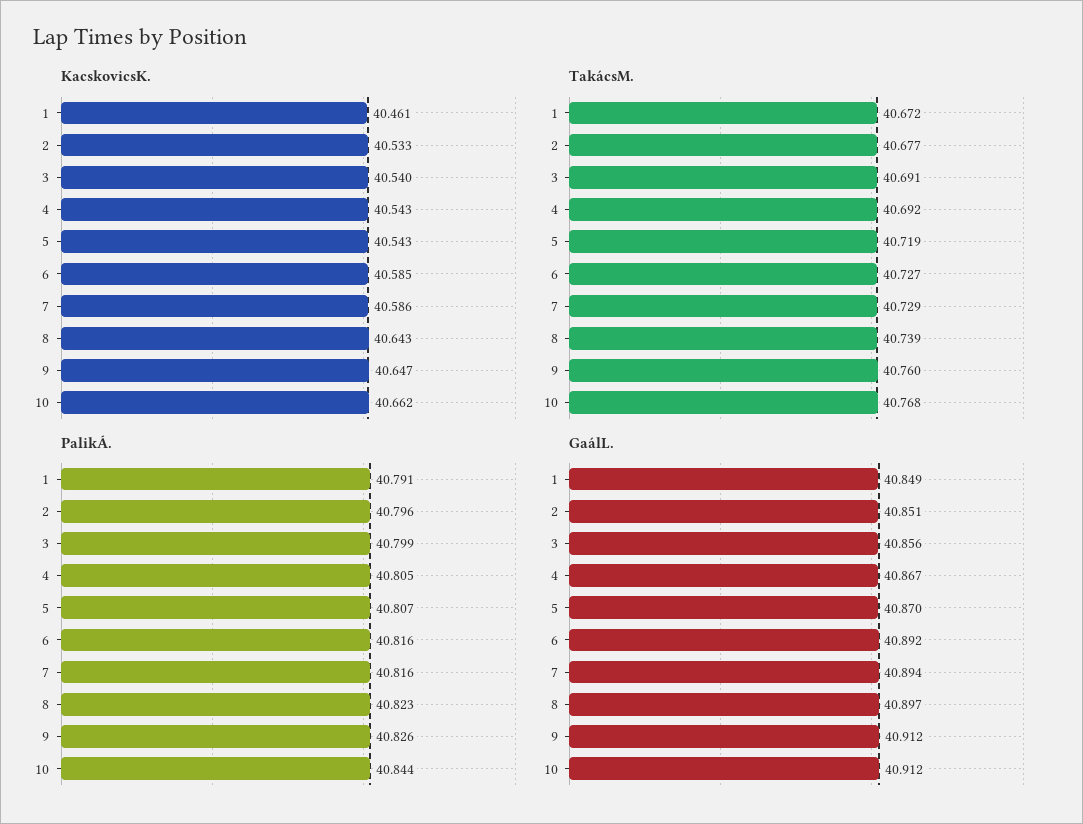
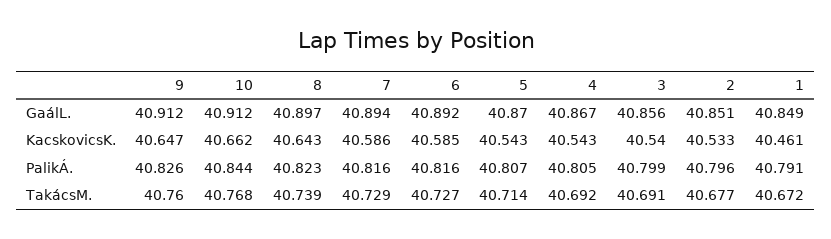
TakácsM., 5: 40.719 -> 40.714

